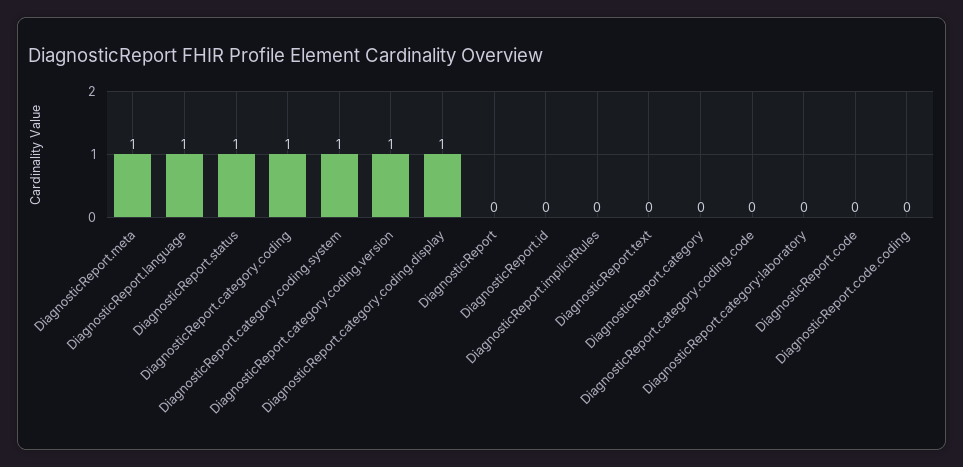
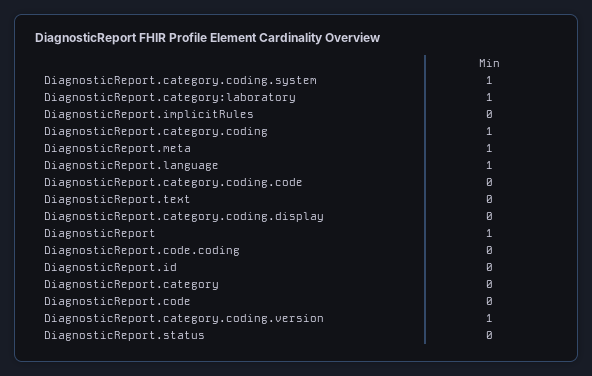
DiagnosticReport.status: 1 -> 0
DiagnosticReport.category.coding.display: 1 -> 0
DiagnosticReport: 0 -> 1
DiagnosticReport.category:laboratory: 0 -> 1

